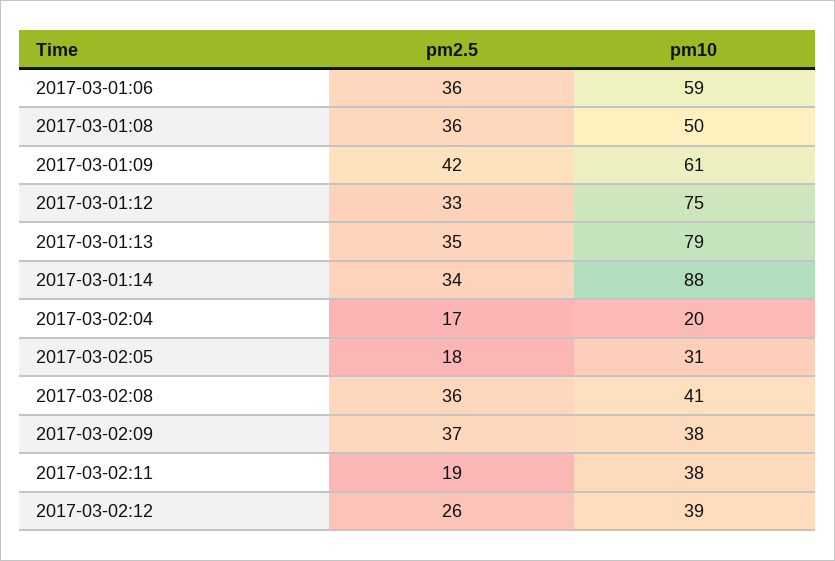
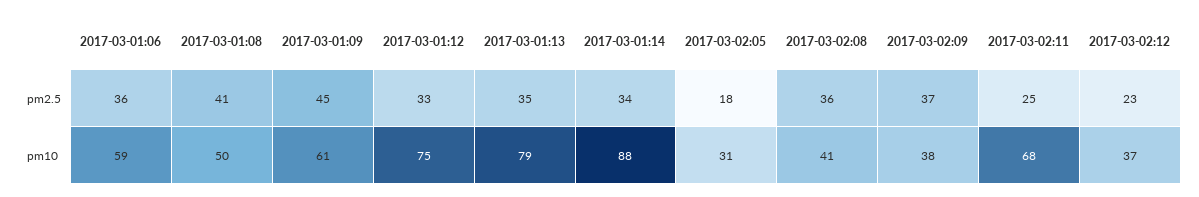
pm2.5, 2017-03-01:08: 36 -> 41
pm2.5, 2017-03-01:09: 42 -> 45
pm2.5, 2017-03-02:04: 17 -> none
pm10, 2017-03-02:04: 20 -> none
pm2.5, 2017-03-02:11: 19 -> 25
pm10, 2017-03-02:11: 38 -> 68
pm2.5, 2017-03-02:12: 26 -> 23
pm10, 2017-03-02:12: 39 -> 37

